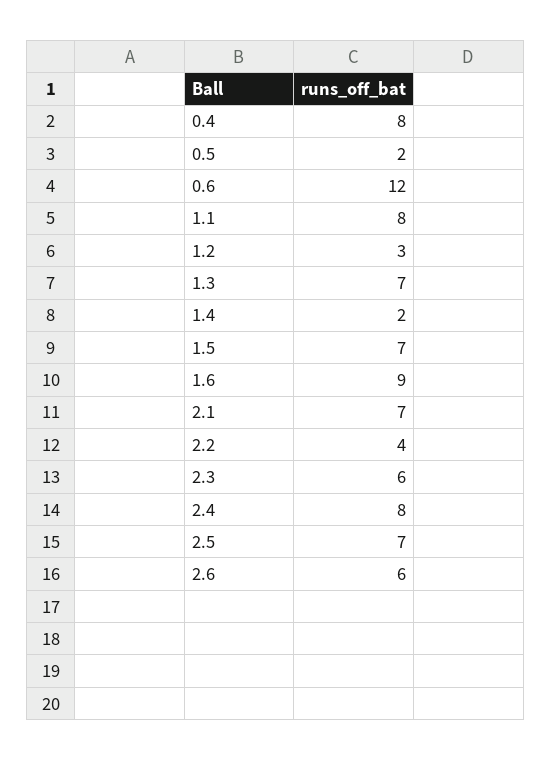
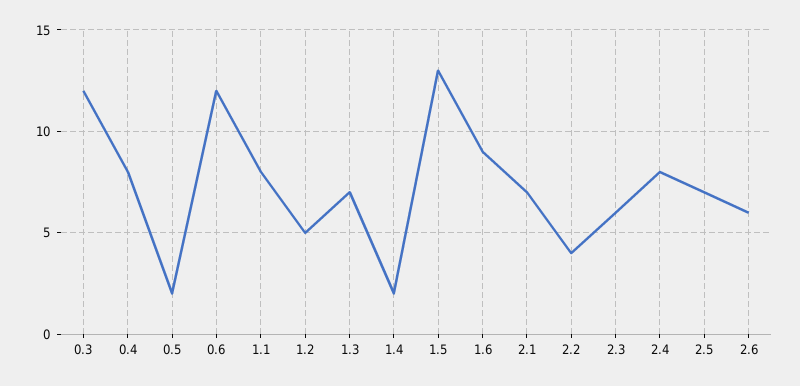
1.2: 3 -> 5
1.5: 7 -> 13
0.3: none -> 12

